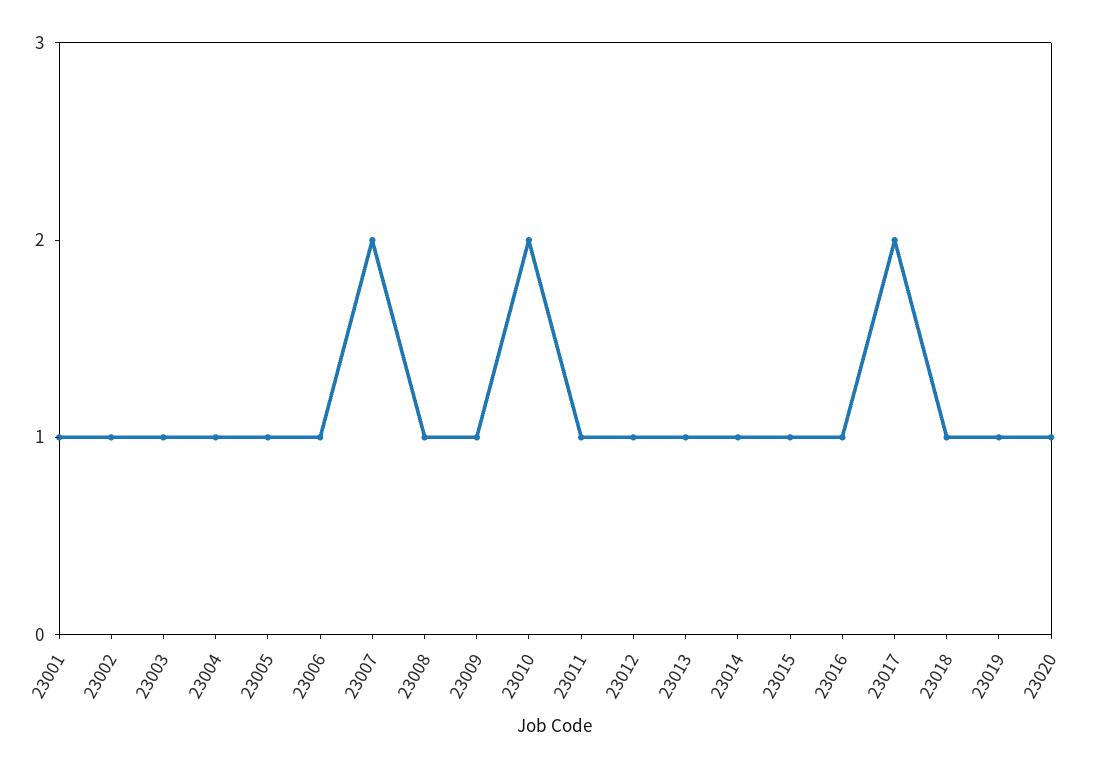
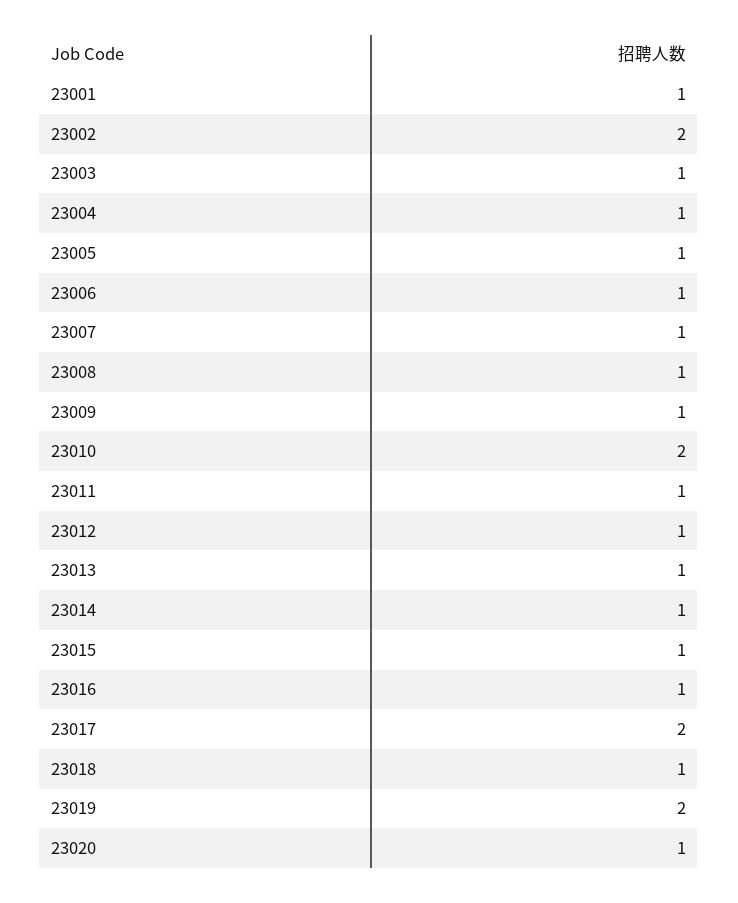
23002: 1 -> 2
23007: 2 -> 1
23019: 1 -> 2

